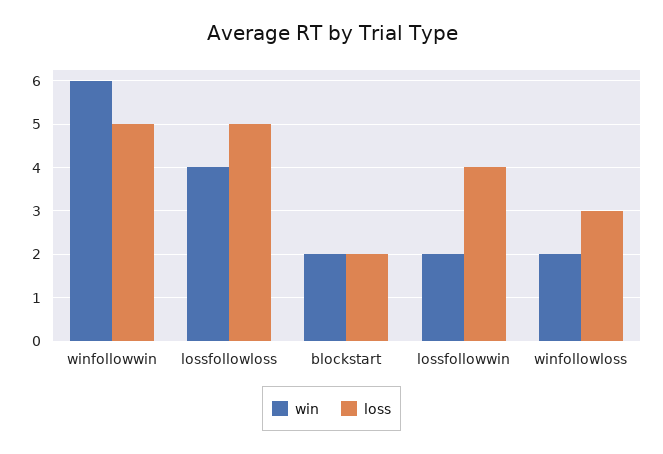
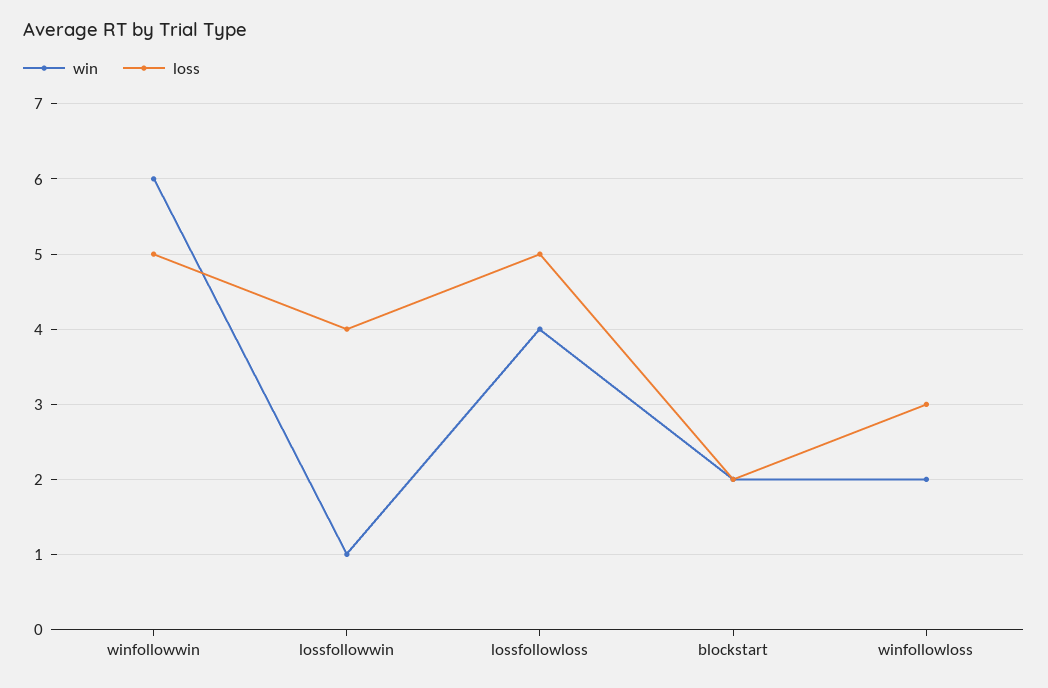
win, lossfollowwin: 2 -> 1

